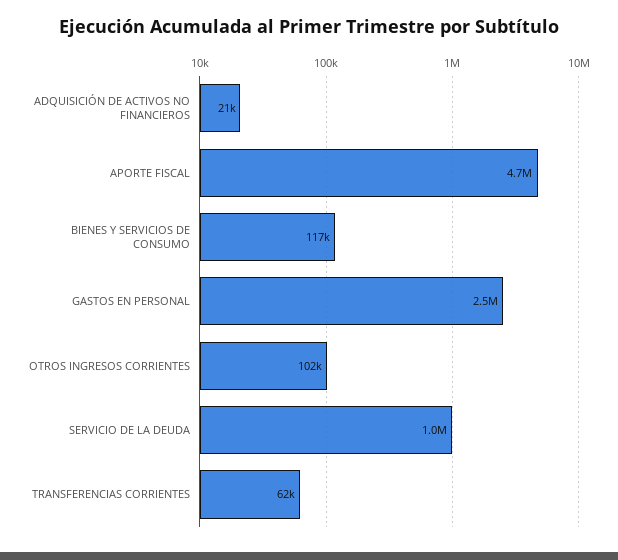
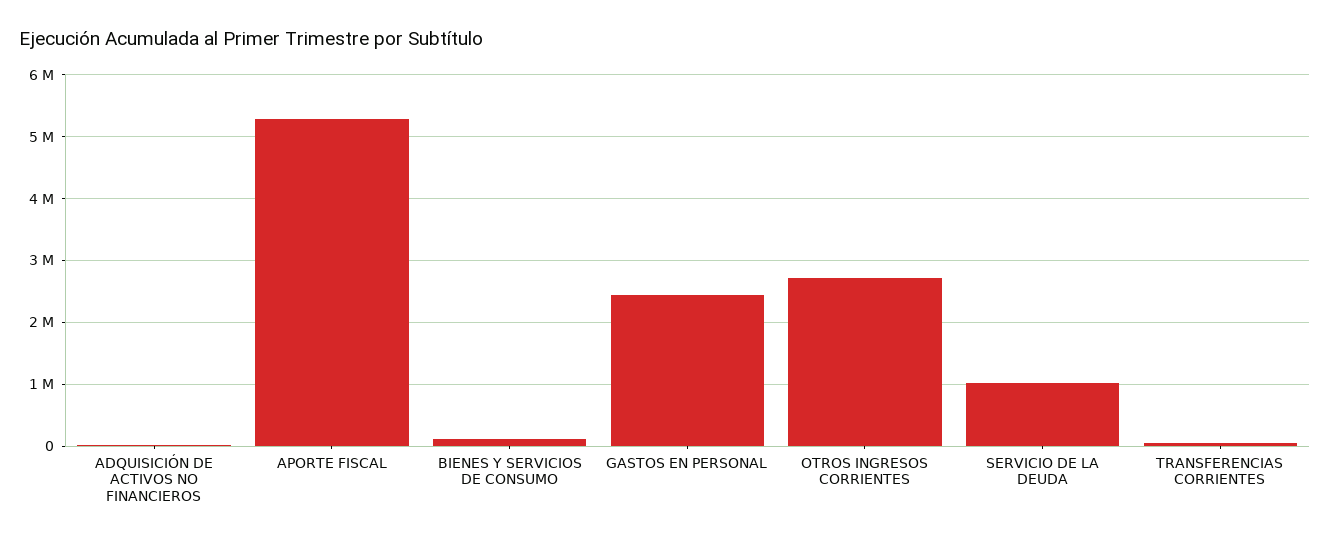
APORTE FISCAL: 4700000 -> 5300000
OTROS INGRESOS CORRIENTES: 102000 -> 2700000

